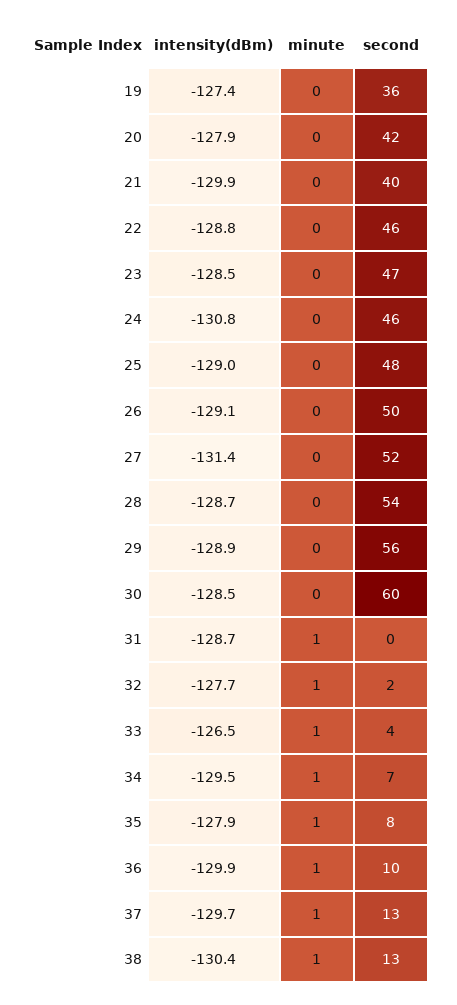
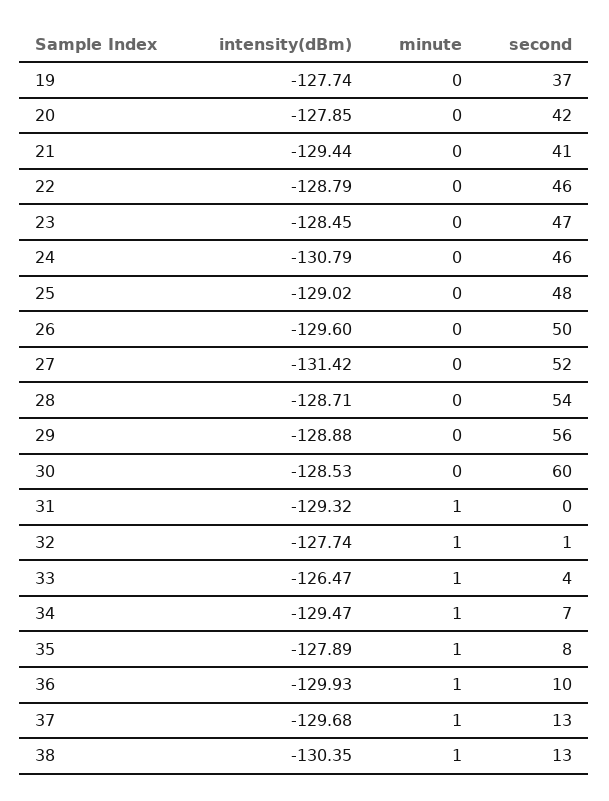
intensity(dBm), 19: -127.4 -> -127.74
second, 19: 36 -> 37
intensity(dBm), 21: -129.9 -> -129.44
second, 21: 40 -> 41
intensity(dBm), 26: -129.1 -> -129.6
intensity(dBm), 31: -128.7 -> -129.32
second, 32: 2 -> 1

